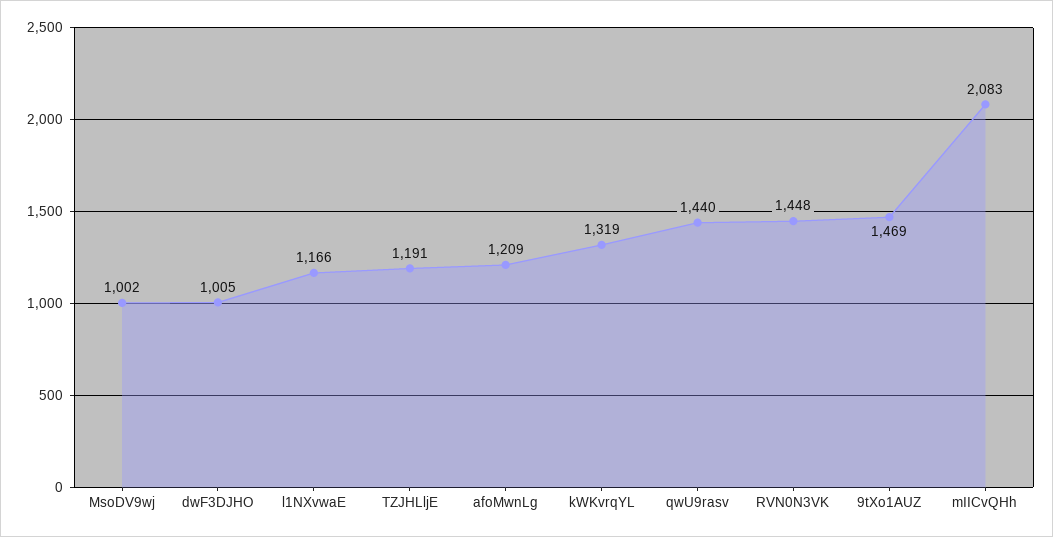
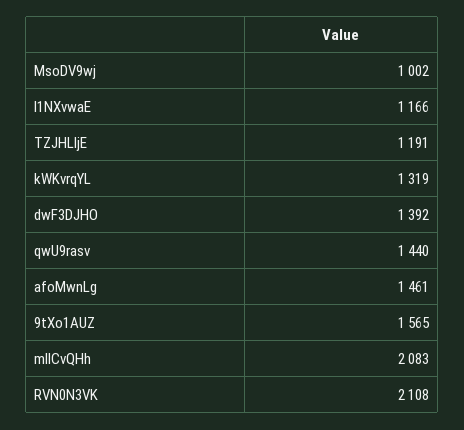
dwF3DJHO: 1005 -> 1392
afoMwnLg: 1209 -> 1461
RVN0N3VK: 1448 -> 2108
9tXo1AUZ: 1469 -> 1565

